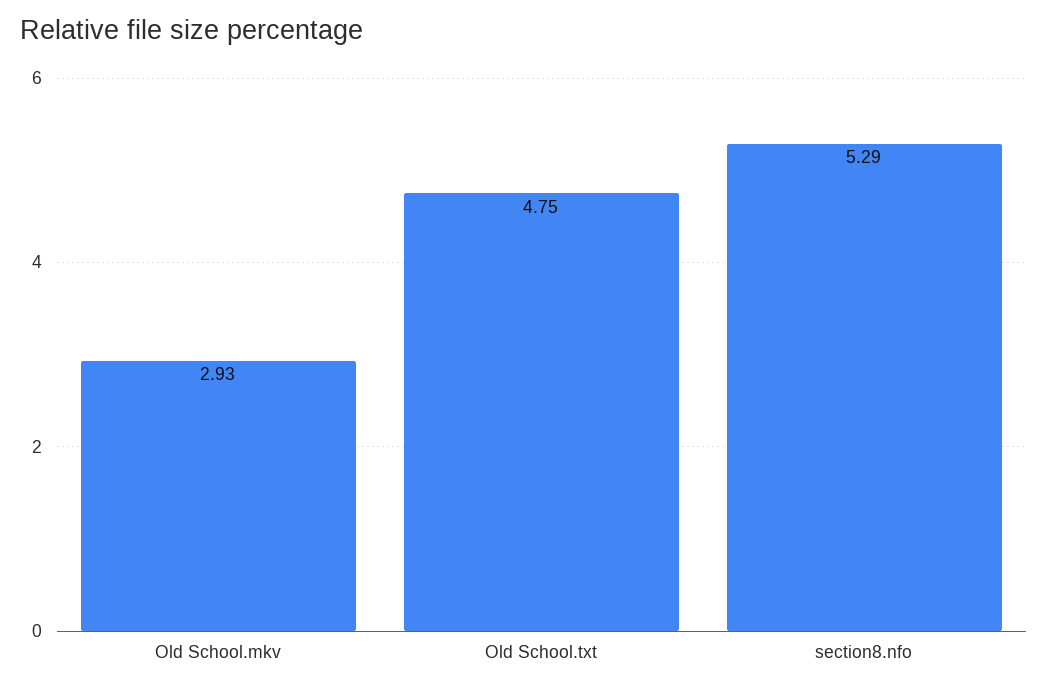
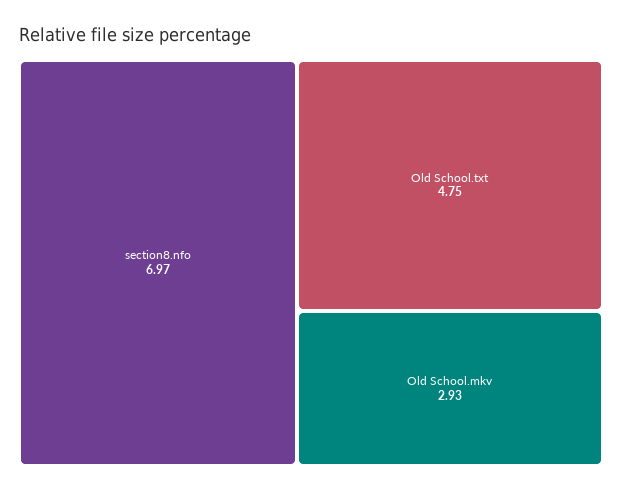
section8.nfo: 5.29 -> 6.97

